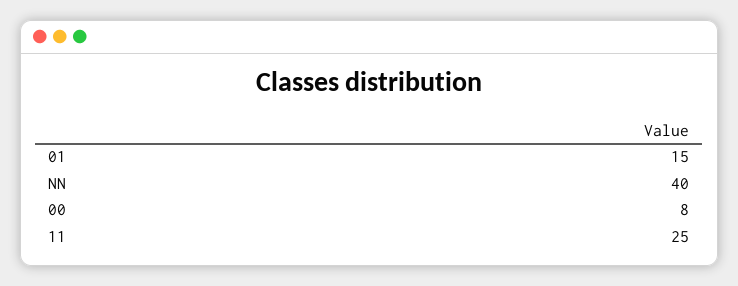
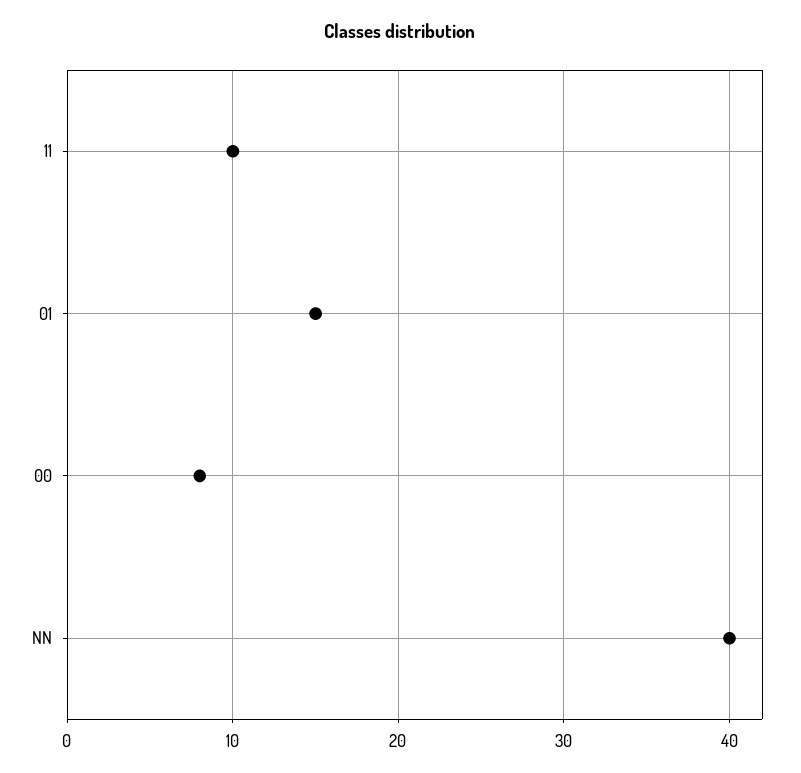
11: 25 -> 10

